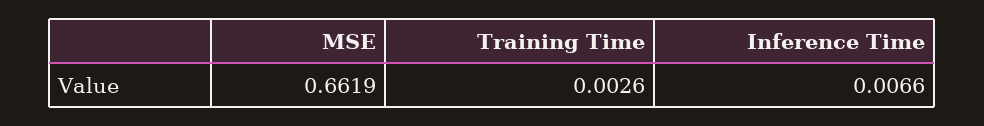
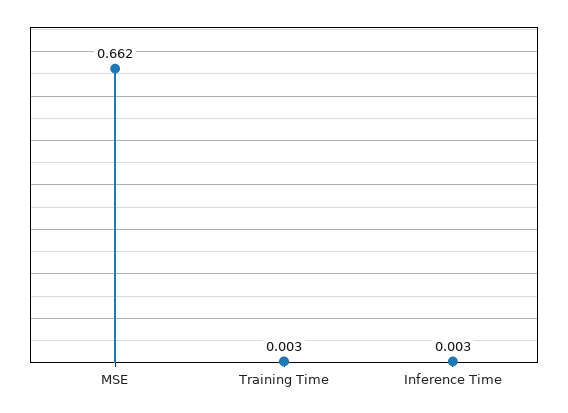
Inference Time: 0.0066 -> 0.003

